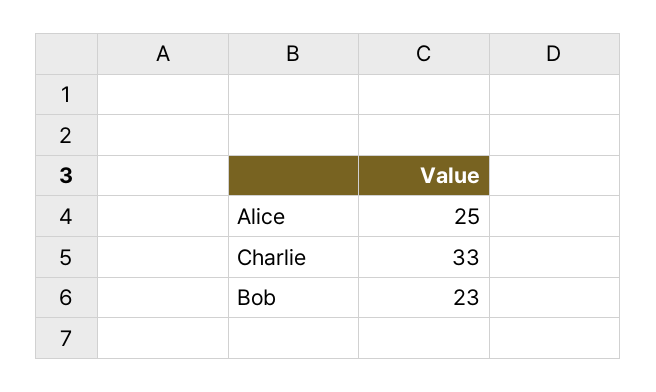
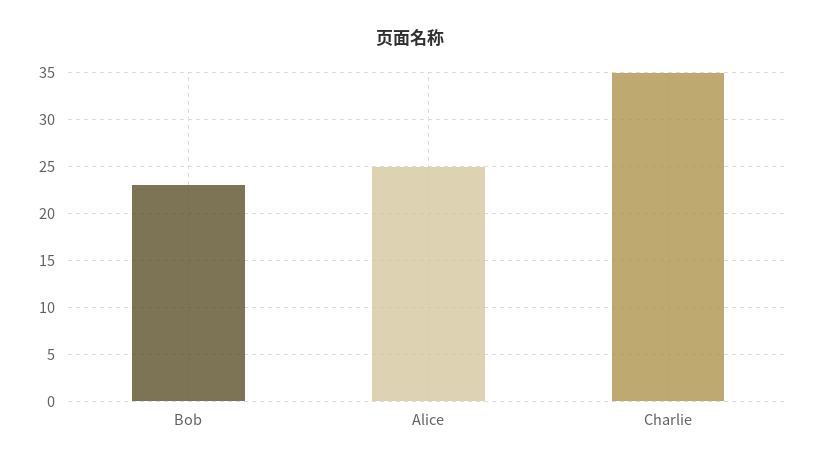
Charlie: 33 -> 35

